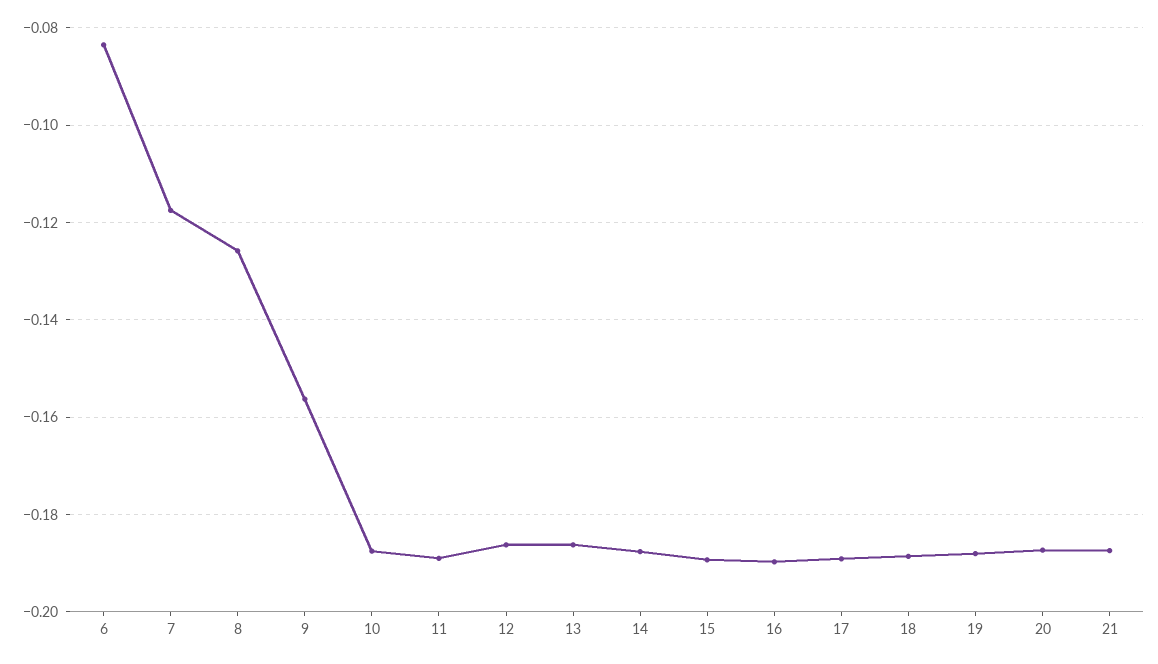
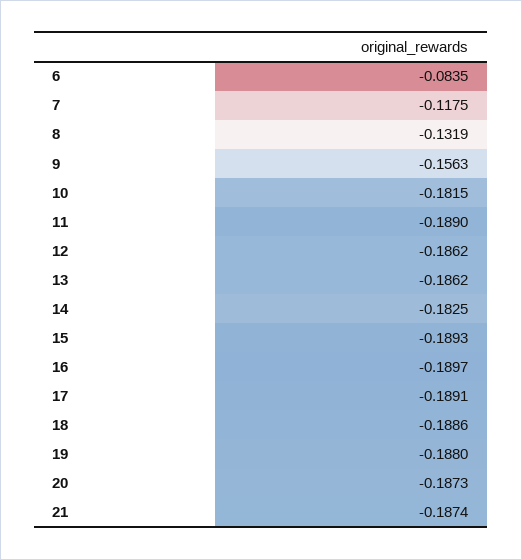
8: -0.126 -> -0.1319
10: -0.188 -> -0.1815
14: -0.188 -> -0.1825

